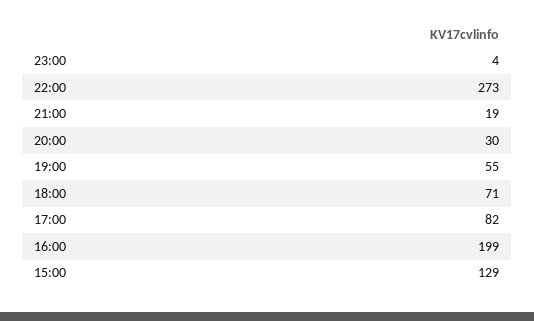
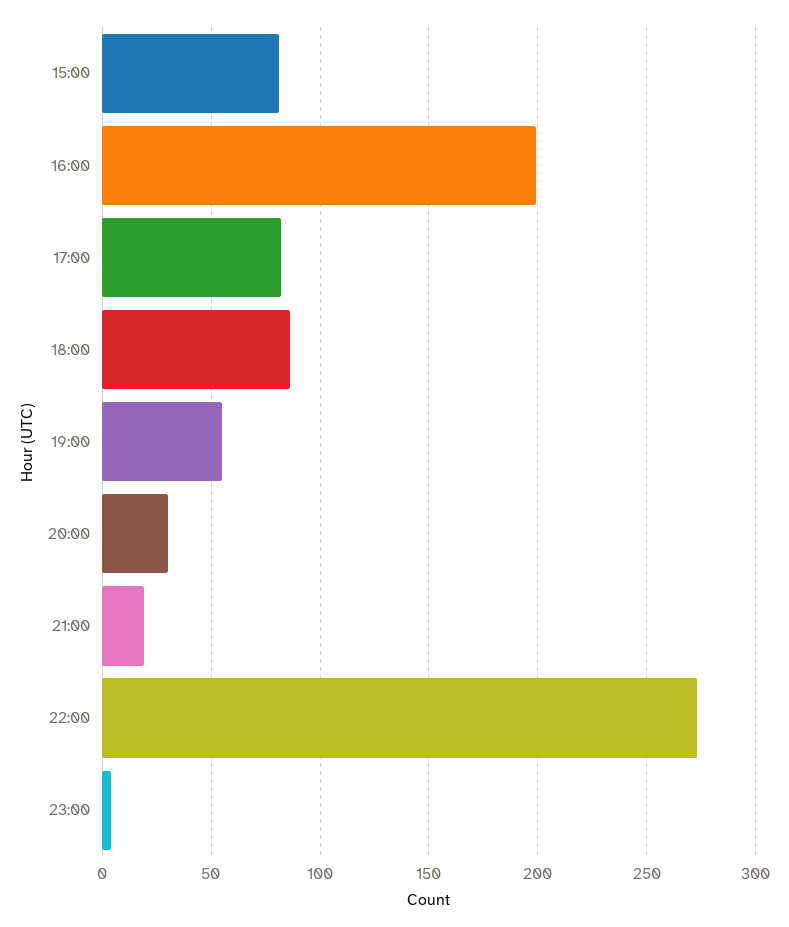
18:00: 71 -> 85
15:00: 129 -> 80

